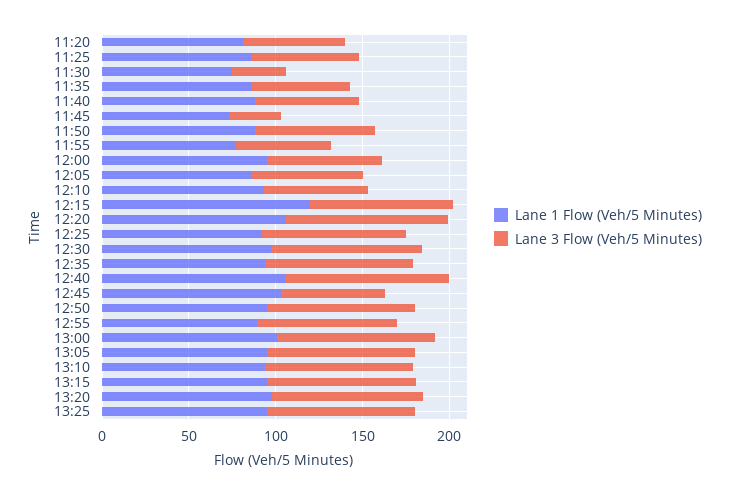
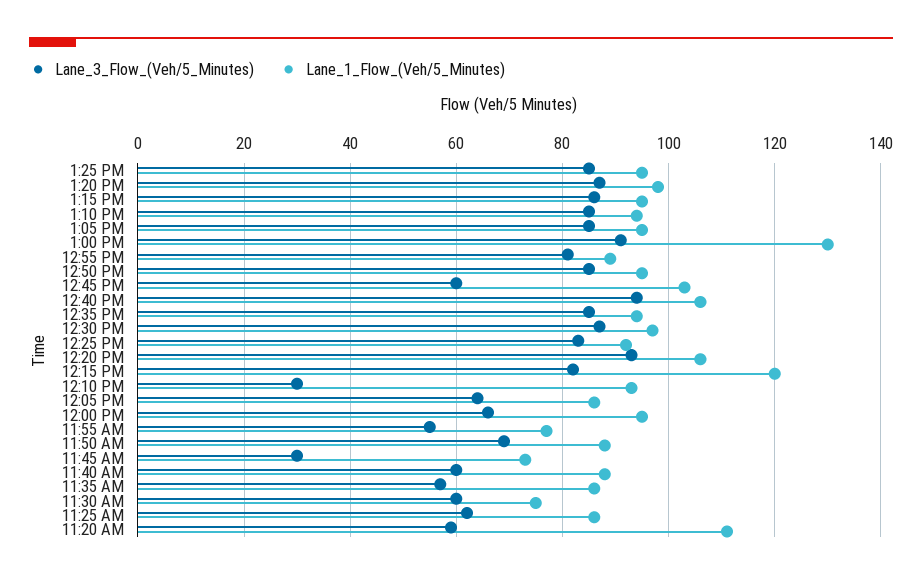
Lane 1 Flow (Veh/5 Minutes), 11:20: 80 -> 110
Lane 3 Flow (Veh/5 Minutes), 11:30: 30 -> 60
Lane 3 Flow (Veh/5 Minutes), 12:10: 60 -> 30
Lane 1 Flow (Veh/5 Minutes), 13:00: 100 -> 130

